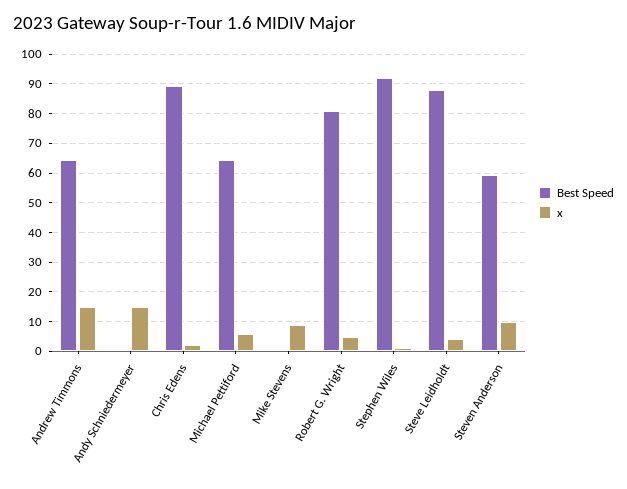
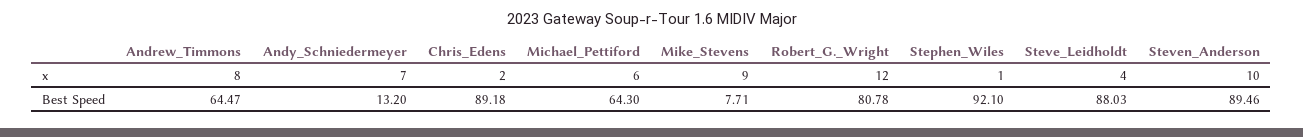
x, Andrew Timmons: 15 -> 8
Best Speed, Andy Schniedermeyer: 0 -> 13.2
x, Andy Schniedermeyer: 15 -> 7
Best Speed, Mike Stevens: 0 -> 7.71
x, Robert G. Wright: 5 -> 12
Best Speed, Steven Anderson: 60 -> 89.46

